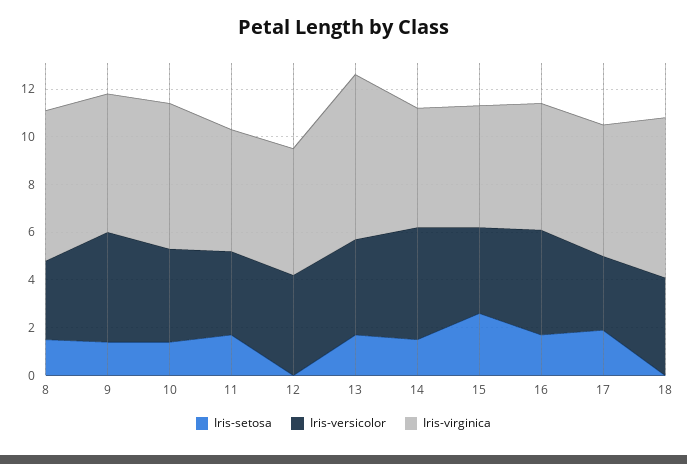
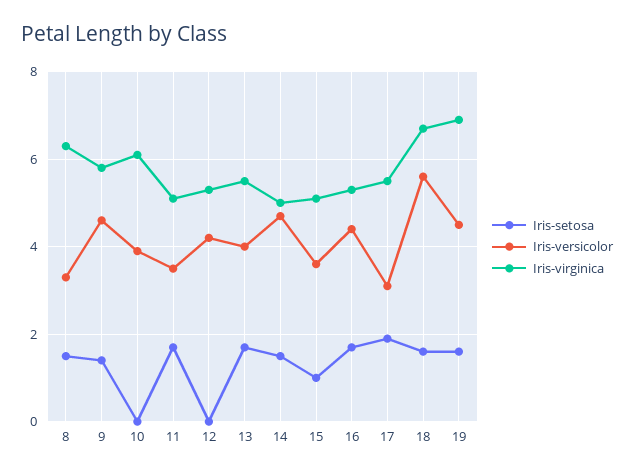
Iris-setosa, 10: 1.5 -> 0
Iris-virginica, 13: 7 -> 5.5
Iris-setosa, 15: 2.5 -> 1
Iris-setosa, 18: 0 -> 1.5
Iris-versicolor, 18: 4 -> 5.5
Iris-setosa, 19: none -> 1.5
Iris-versicolor, 19: none -> 4.5
Iris-virginica, 19: none -> 7

